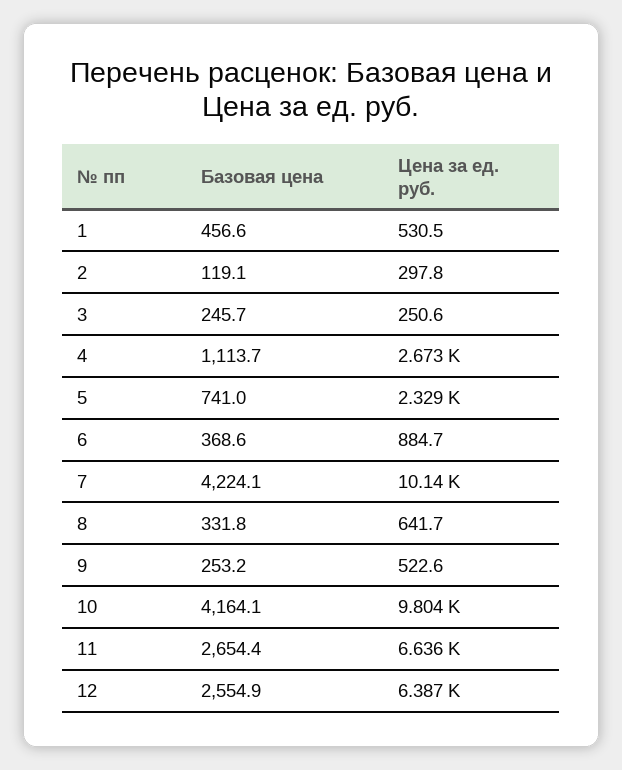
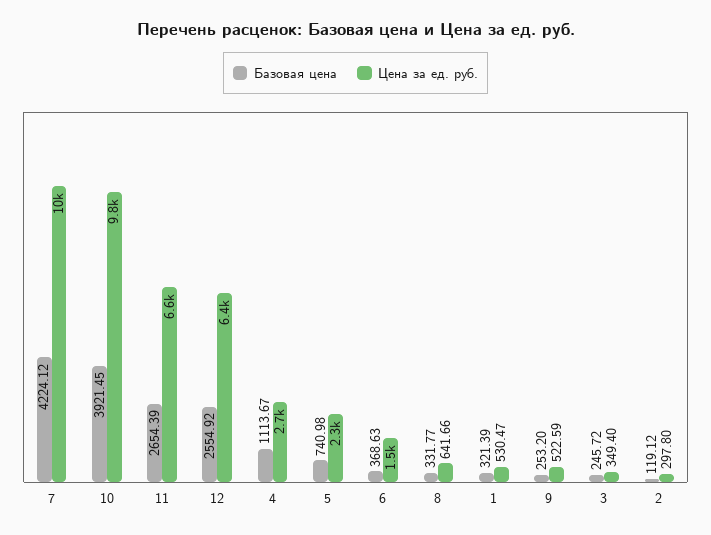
Базовая цена, 1: 456.6 -> 321.39
Цена за ед. руб., 3: 250.6 -> 349.4
Цена за ед. руб., 6: 884.7 -> 1500
Базовая цена, 10: 4164.1 -> 3921.45

